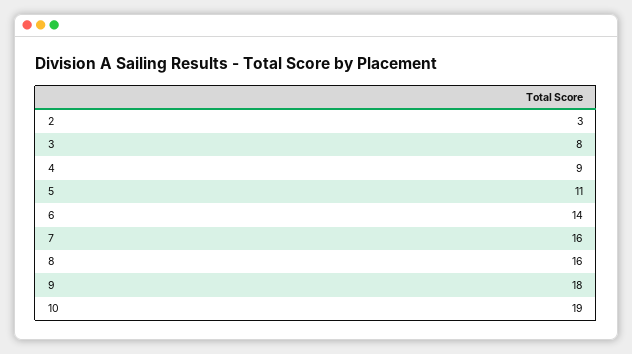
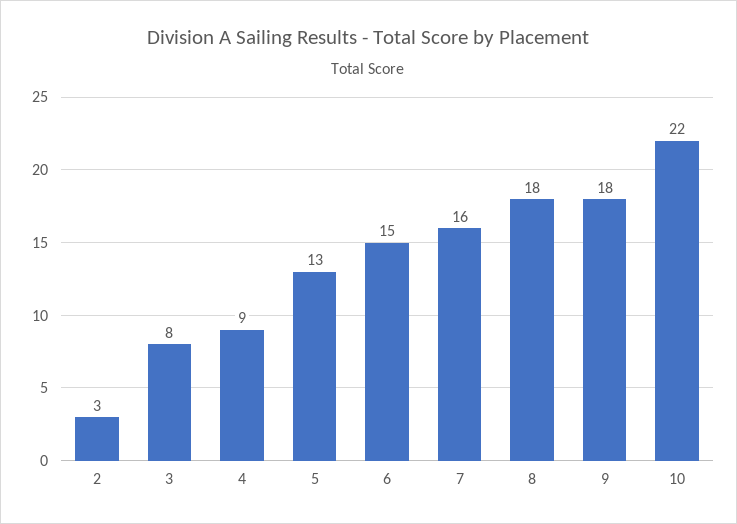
5: 11 -> 13
6: 14 -> 15
8: 16 -> 18
10: 19 -> 22

